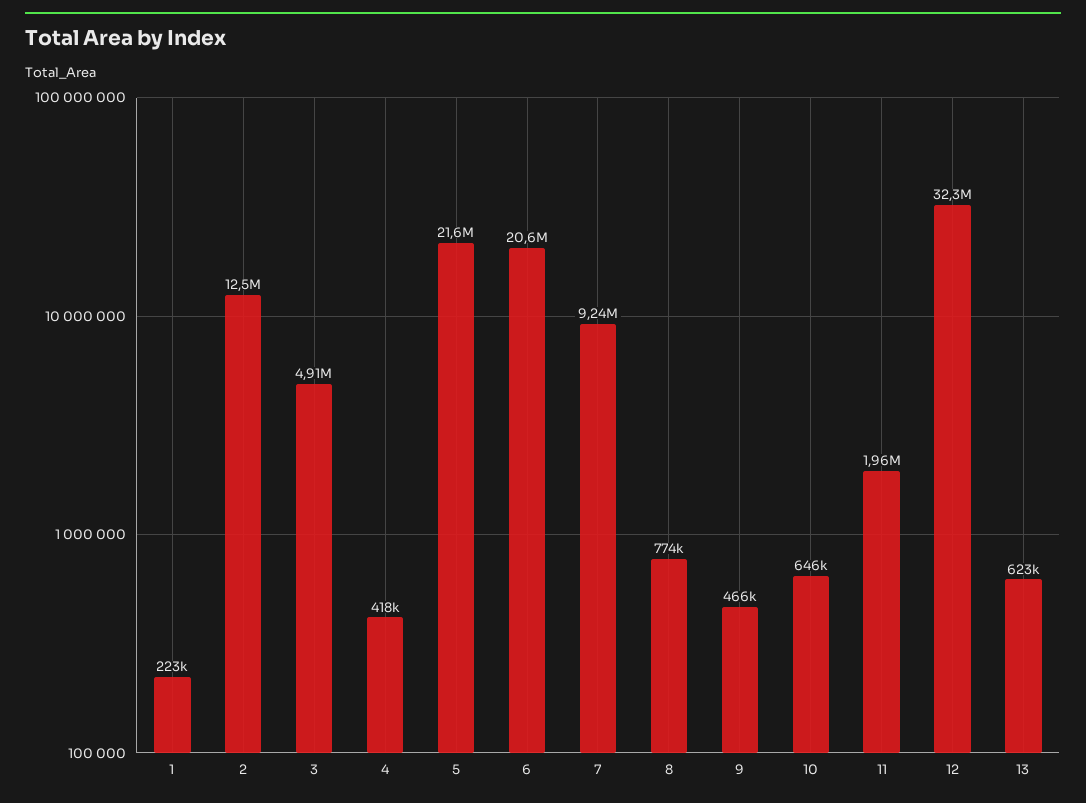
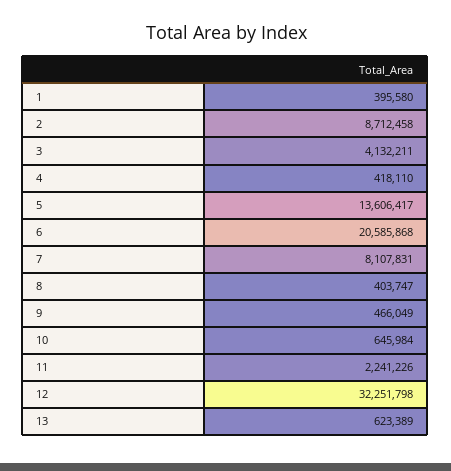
1: 223000 -> 395580
2: 12500000 -> 8712458
3: 4910000 -> 4132211
5: 21600000 -> 13606417
7: 9240000 -> 8107831
8: 774000 -> 403747
11: 1960000 -> 2241226

